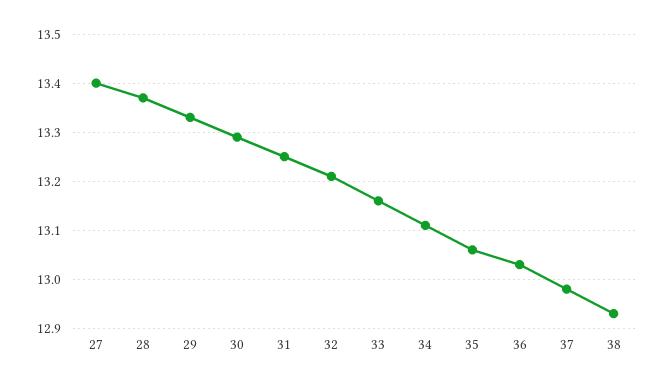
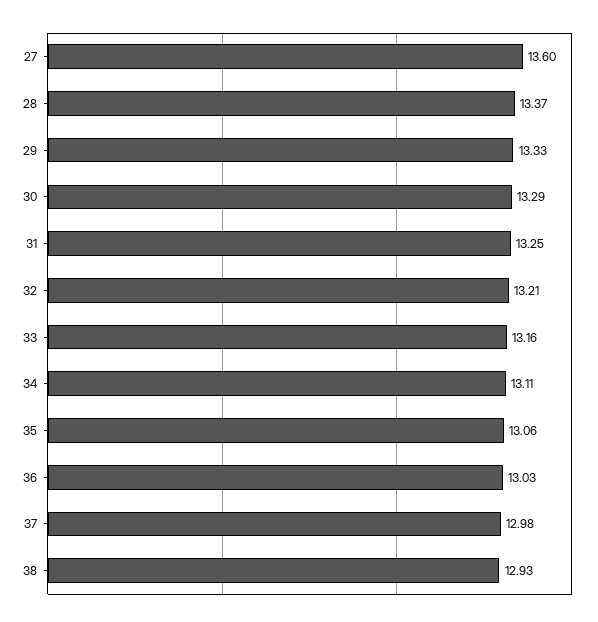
27: 13.4 -> 13.6

